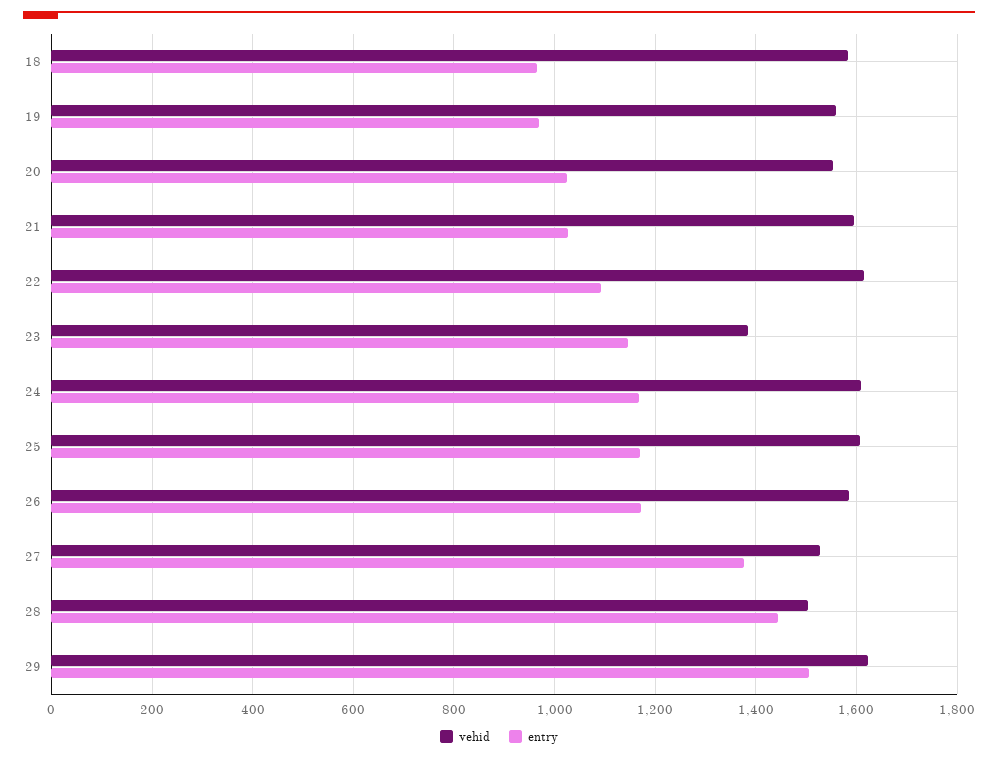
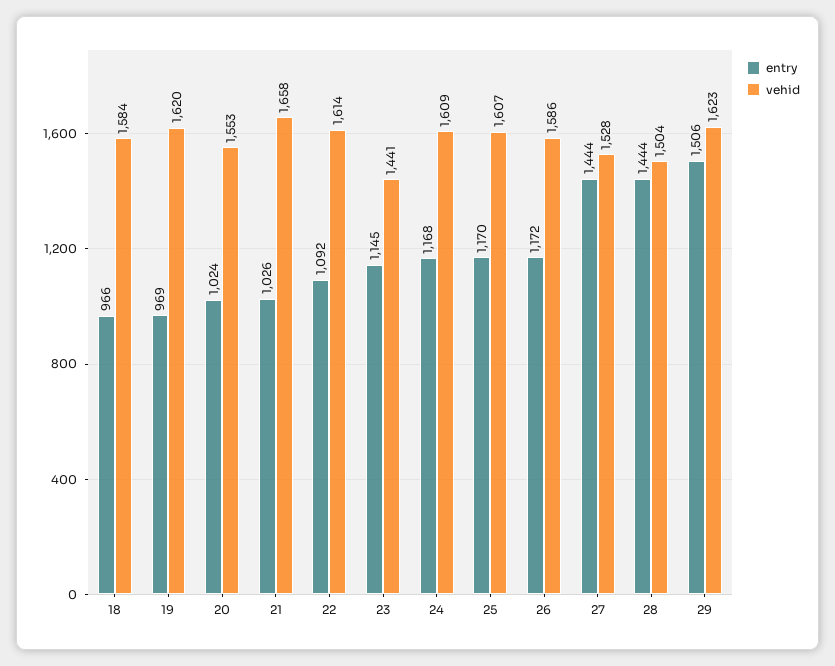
vehid, 19: 1560 -> 1620
vehid, 21: 1600 -> 1658
vehid, 23: 1380 -> 1441
entry, 27: 1380 -> 1444

